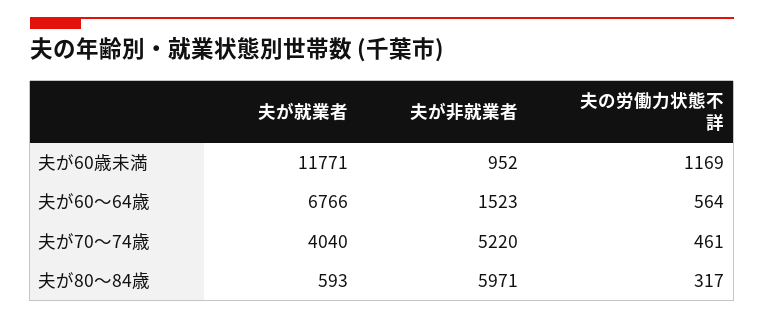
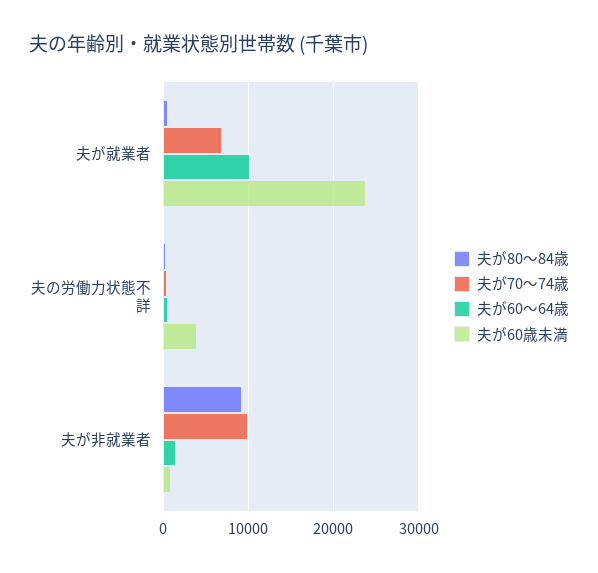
夫が60歳未満, 夫が就業者: 11771 -> 24000
夫が60歳未満, 夫の労働力状態不詳: 1169 -> 4000
夫が60～64歳, 夫が就業者: 6766 -> 10000
夫が70～74歳, 夫が就業者: 4040 -> 7000
夫が70～74歳, 夫が非就業者: 5220 -> 10000
夫が80～84歳, 夫が非就業者: 5971 -> 9000

